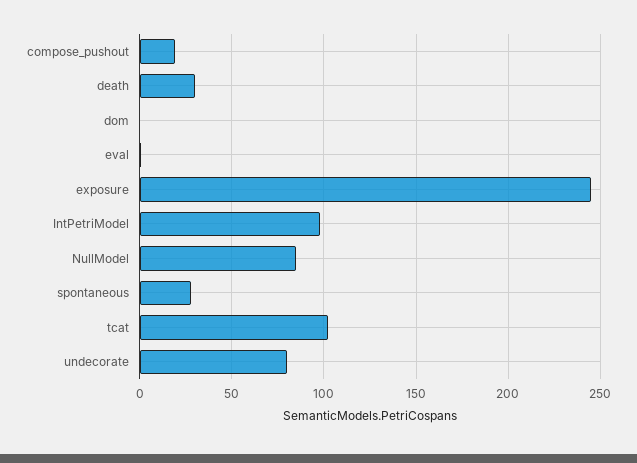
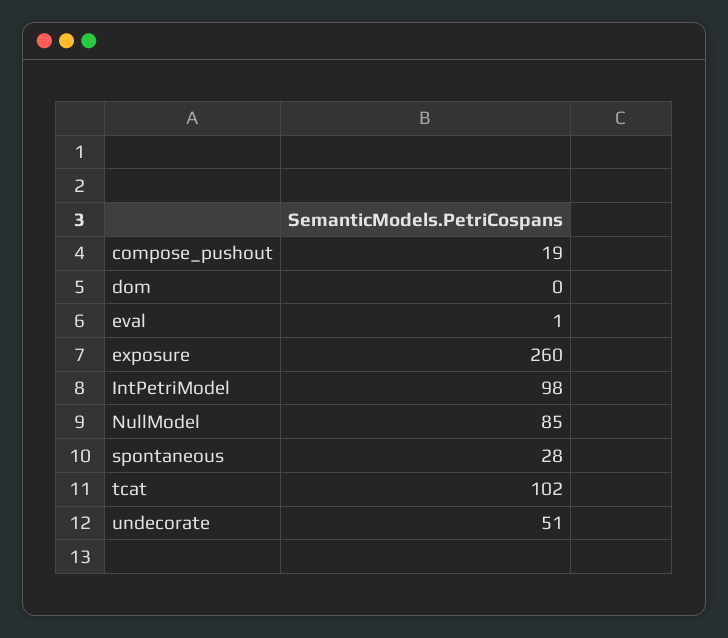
death: 30 -> none
exposure: 245 -> 260
undecorate: 80 -> 51

